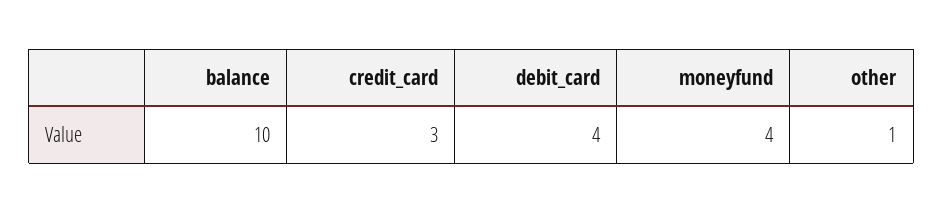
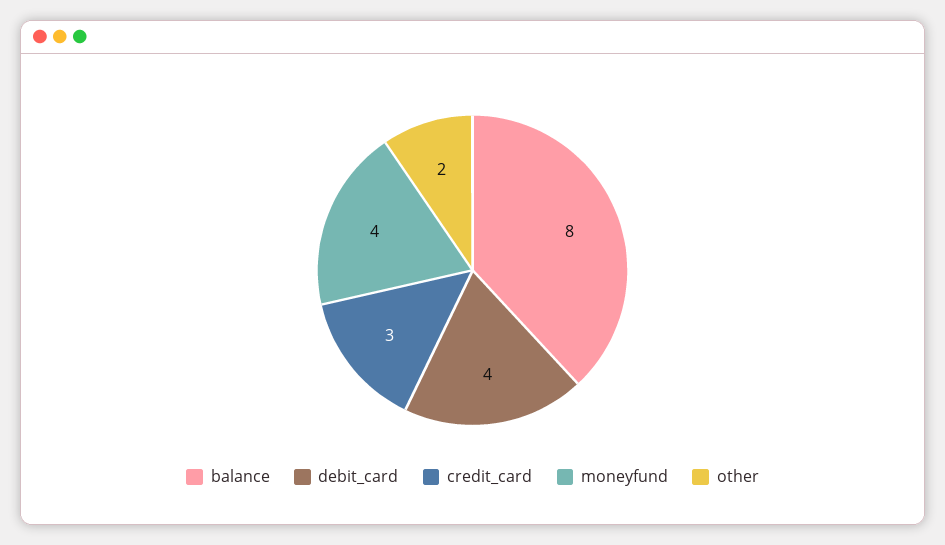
balance: 10 -> 8
other: 1 -> 2

